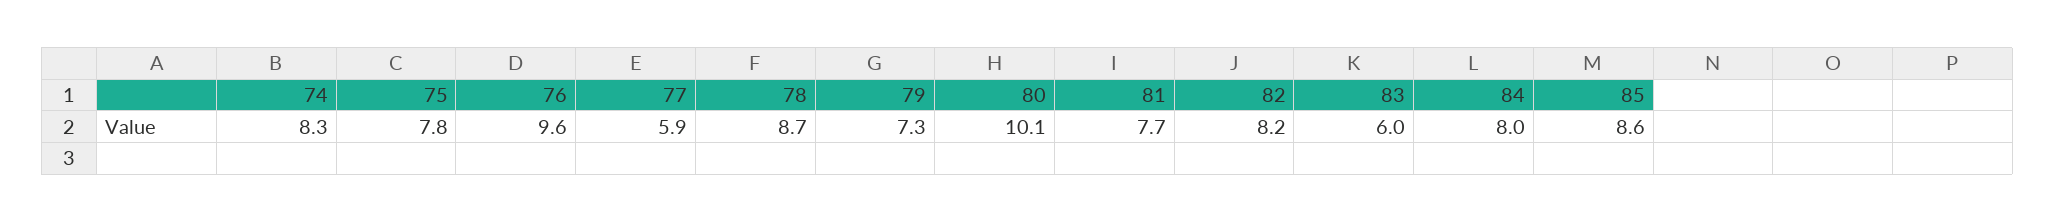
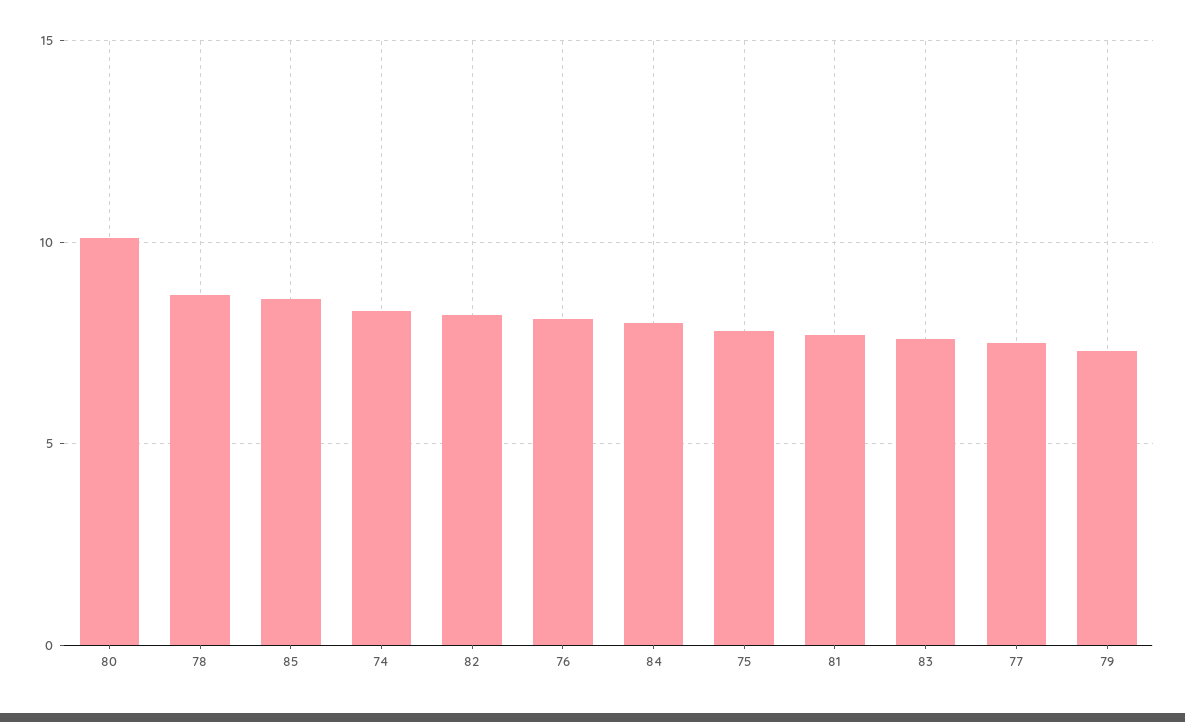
76: 9.6 -> 8
77: 5.9 -> 7.5
83: 6 -> 7.5

